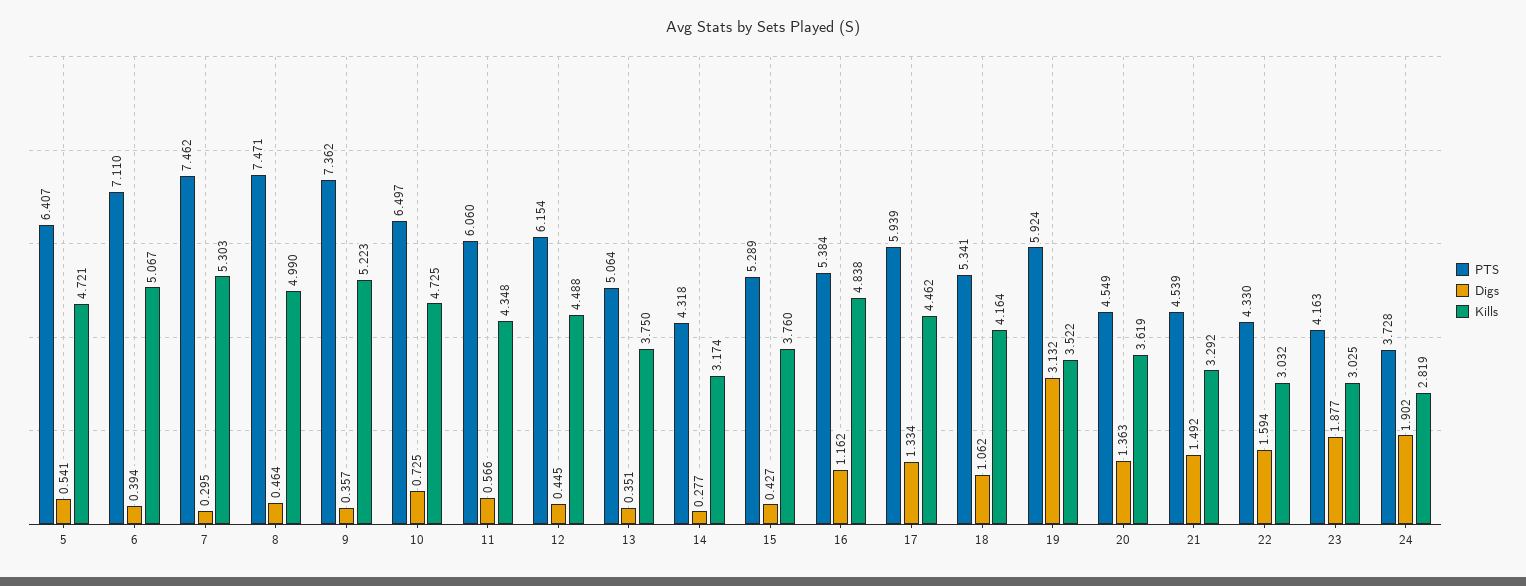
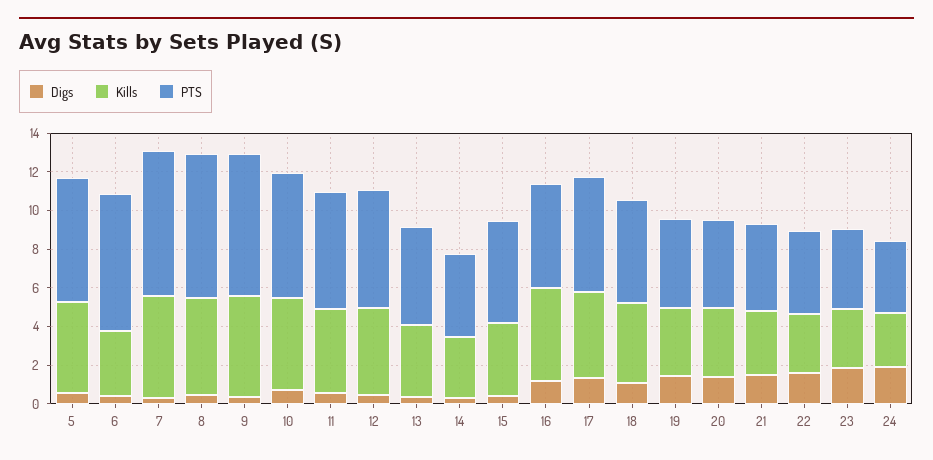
Kills, 6: 5.067 -> 3.5
PTS, 19: 5.924 -> 4.5
Digs, 19: 3.132 -> 1.5

